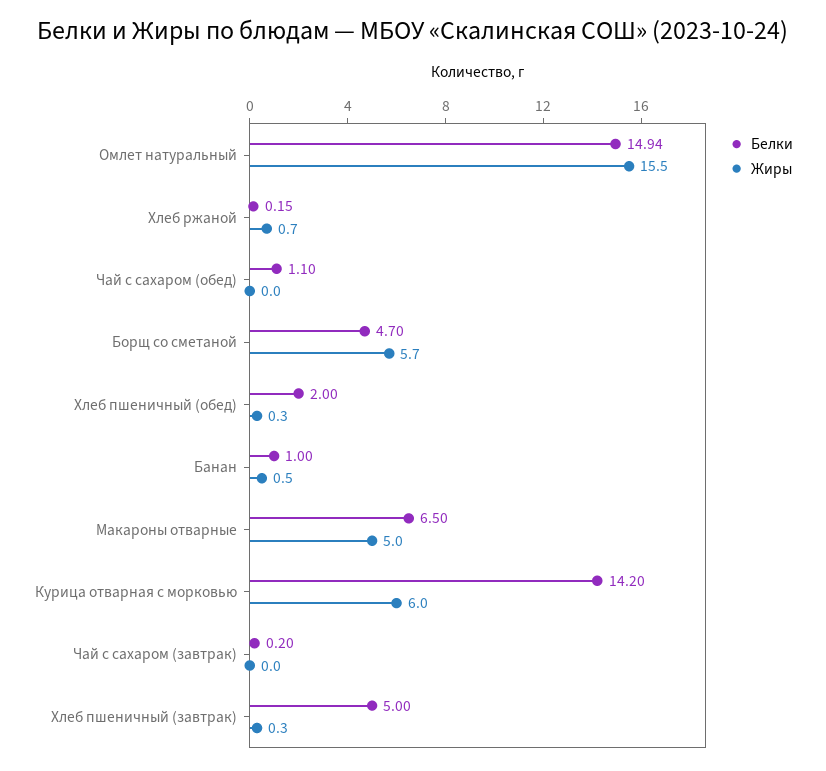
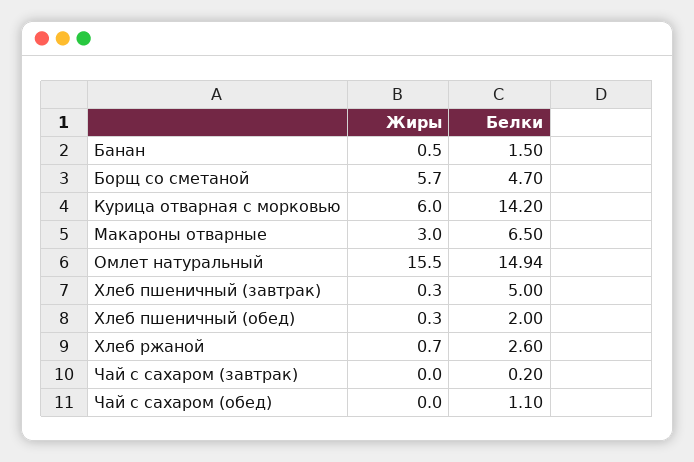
Белки, Хлеб ржаной: 0.15 -> 2.6
Белки, Банан: 1 -> 1.5
Жиры, Макароны отварные: 5 -> 3

